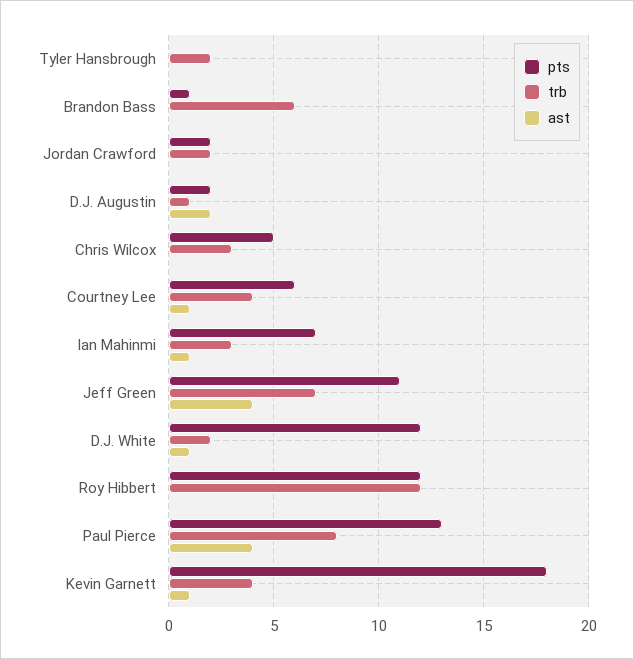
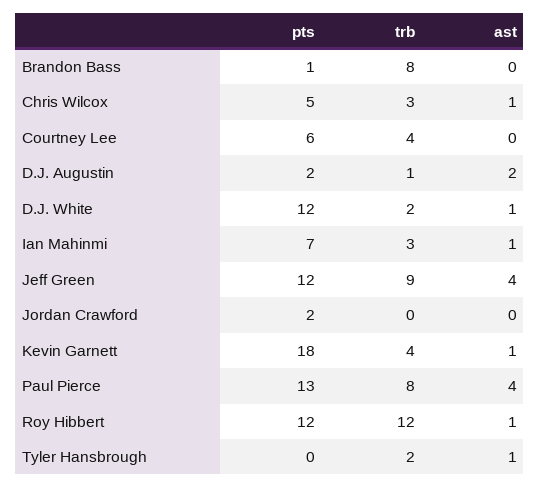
ast, Tyler Hansbrough: 0 -> 1
trb, Brandon Bass: 6 -> 8
trb, Jordan Crawford: 2 -> 0
ast, Chris Wilcox: 0 -> 1
ast, Courtney Lee: 1 -> 0
pts, Jeff Green: 11 -> 12
trb, Jeff Green: 7 -> 9
ast, Roy Hibbert: 0 -> 1

